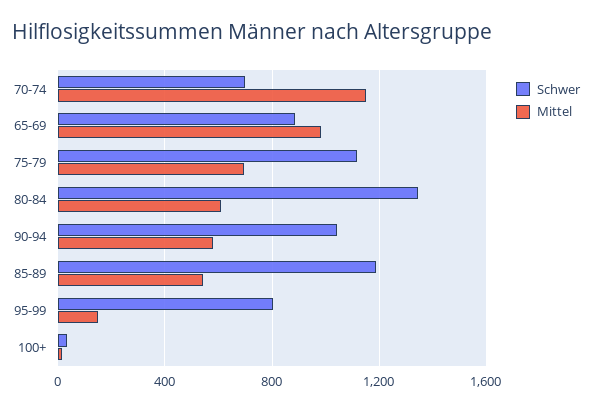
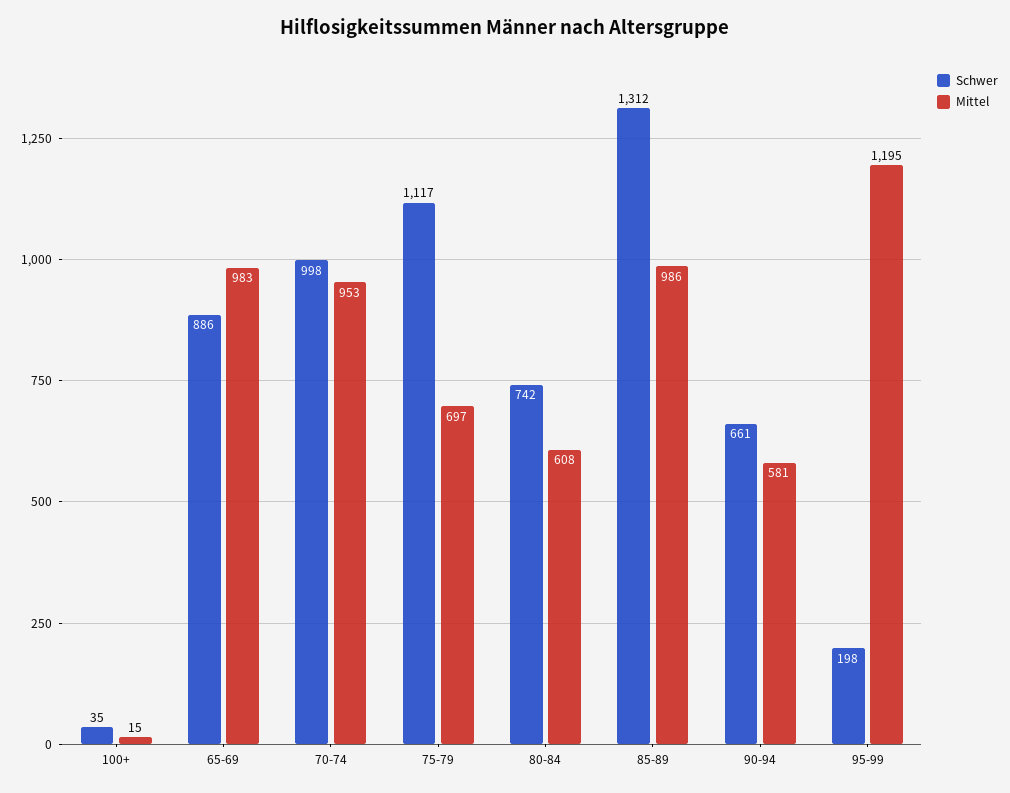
Schwer, 70-74: 700 -> 998
Mittel, 70-74: 1150 -> 953
Schwer, 80-84: 1350 -> 742
Schwer, 90-94: 1050 -> 661
Schwer, 85-89: 1200 -> 1312
Mittel, 85-89: 550 -> 986
Schwer, 95-99: 800 -> 198
Mittel, 95-99: 150 -> 1195

